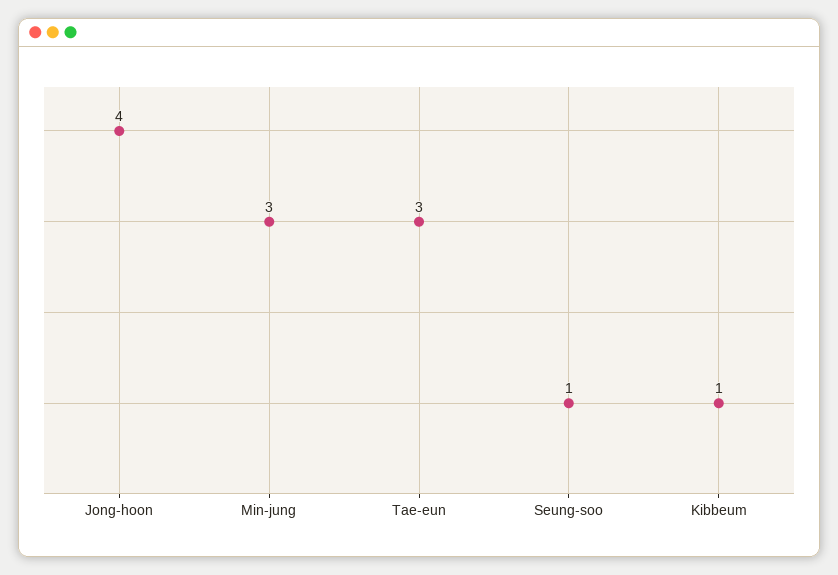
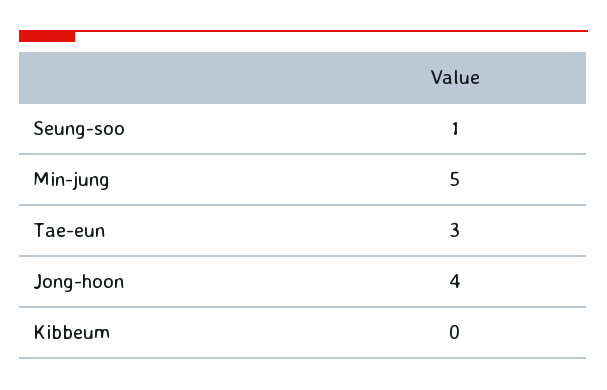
Min-jung: 3 -> 5
Kibbeum: 1 -> 0

